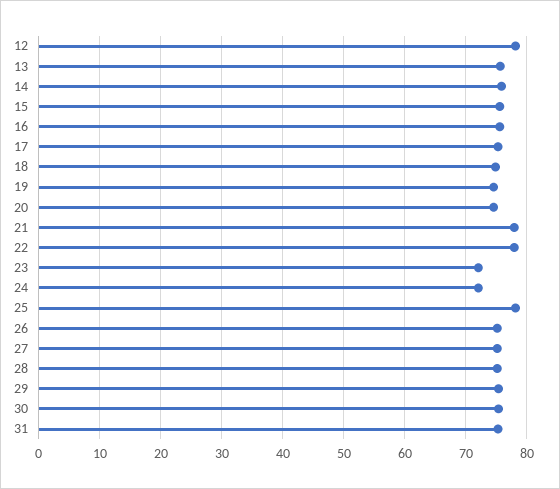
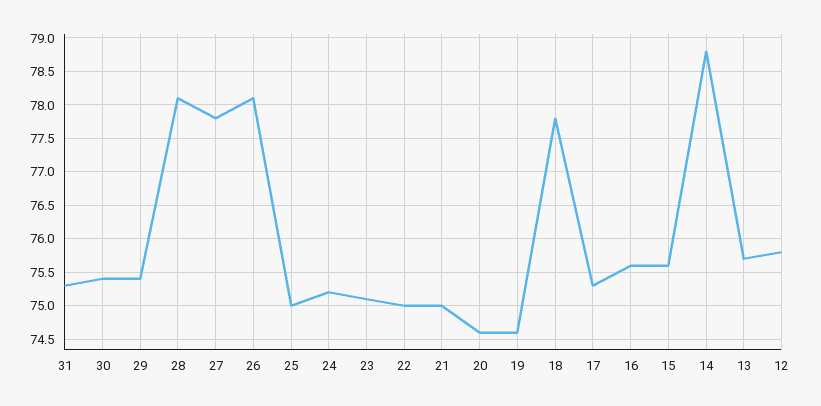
12: 78 -> 75.8
14: 76 -> 78.8
18: 75 -> 77.8
21: 78 -> 75
22: 78 -> 75
23: 72 -> 75.1
24: 72 -> 75.2
25: 78 -> 75
26: 75 -> 78.1
27: 75 -> 77.8
28: 75 -> 78.1

